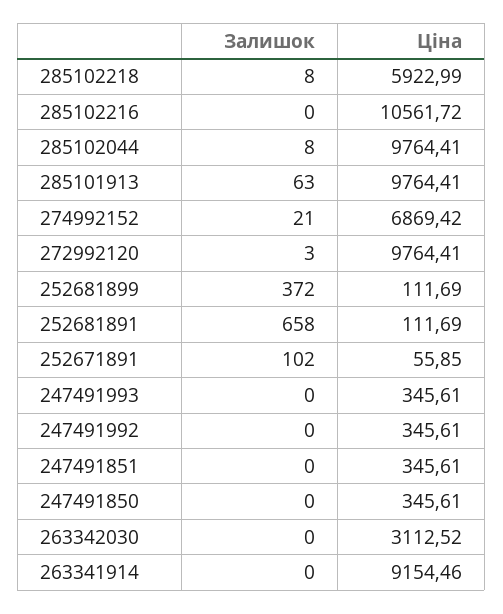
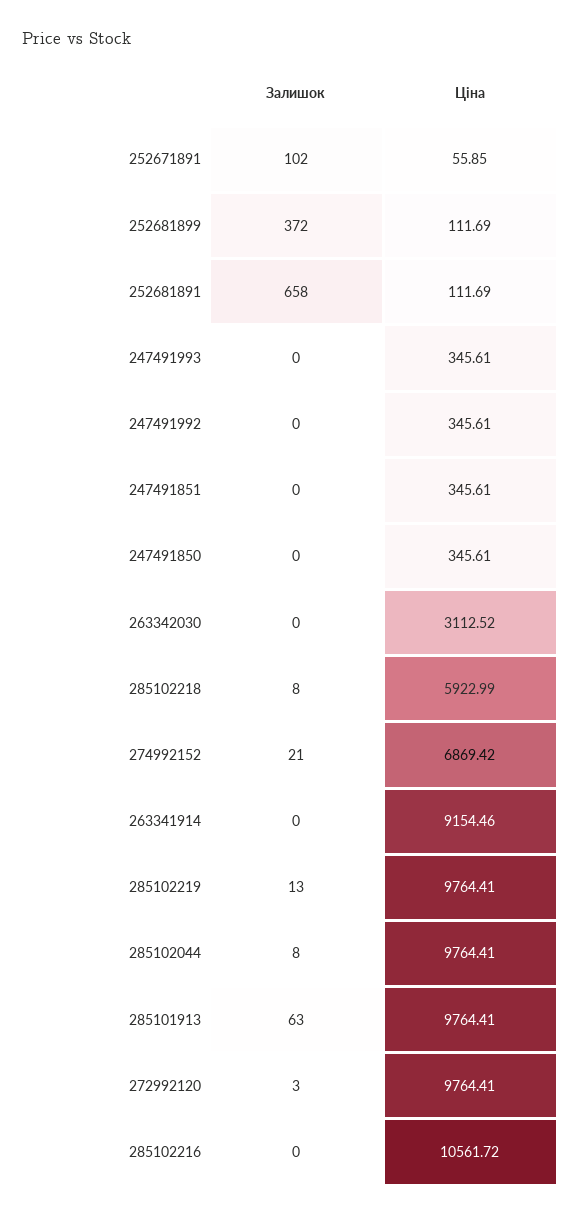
Залишок, 285102219: none -> 13
Ціна, 285102219: none -> 9764.41

